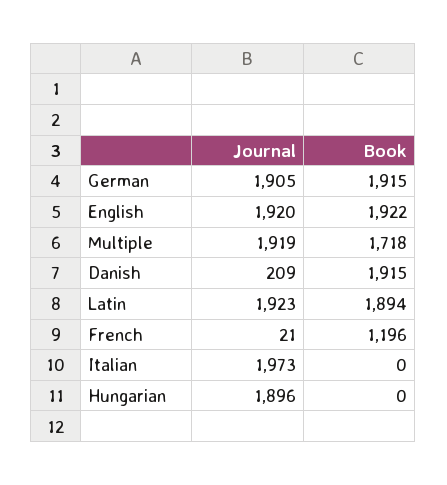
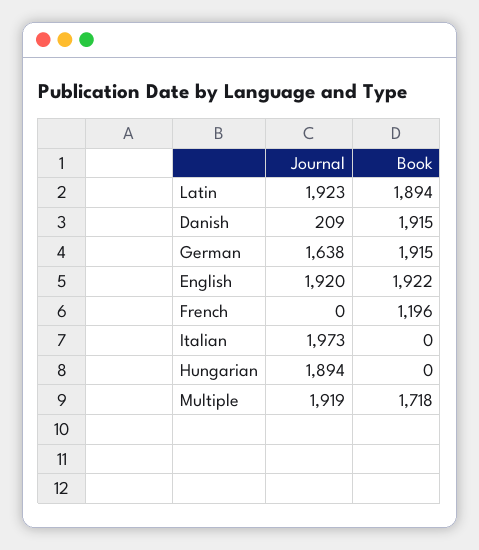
Journal, German: 1905 -> 1638
Journal, French: 21 -> 0
Journal, Hungarian: 1896 -> 1894

